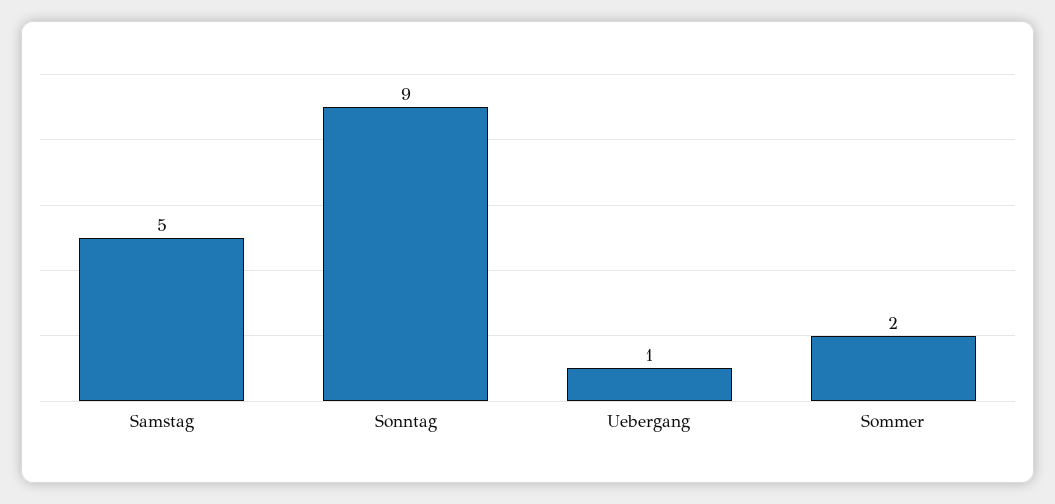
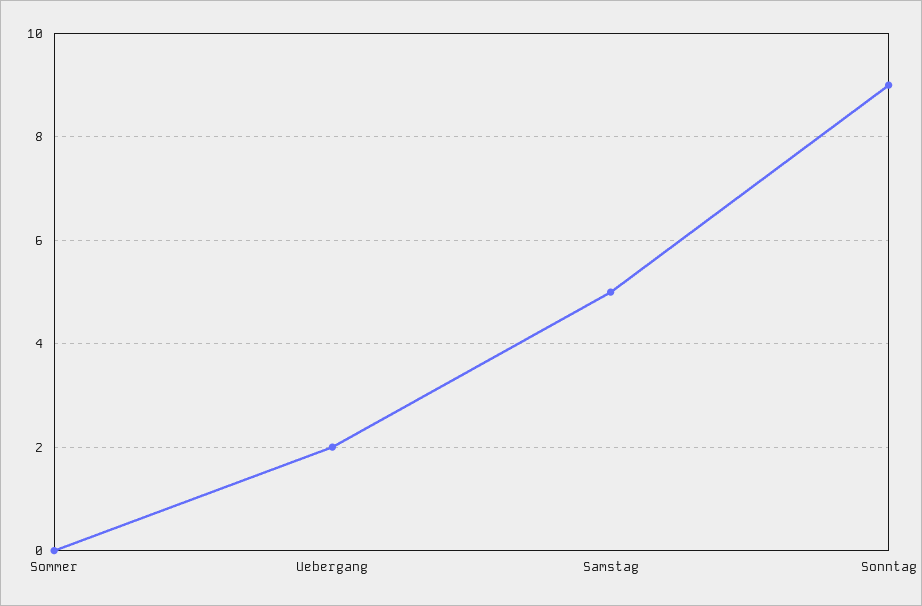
Uebergang: 1 -> 2
Sommer: 2 -> 0

